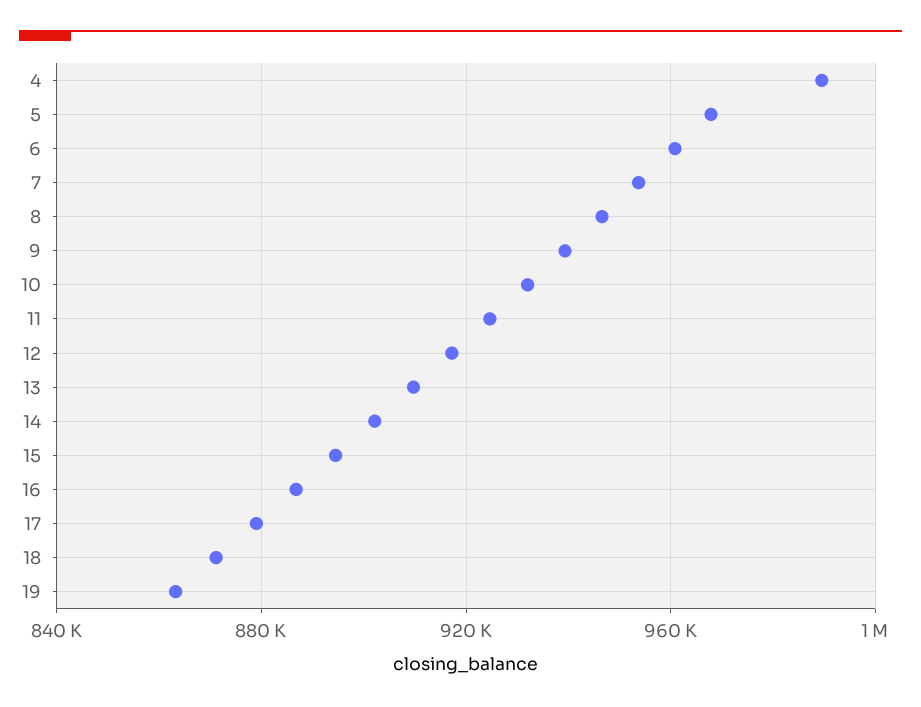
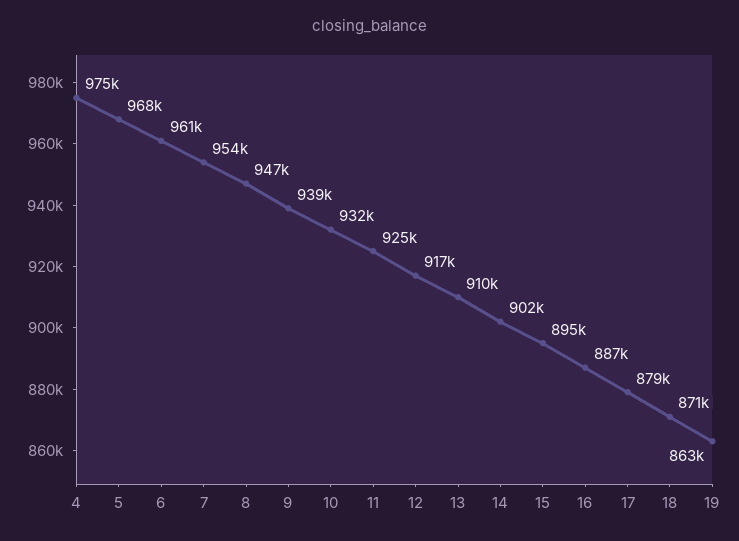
4: 990000 -> 975000

